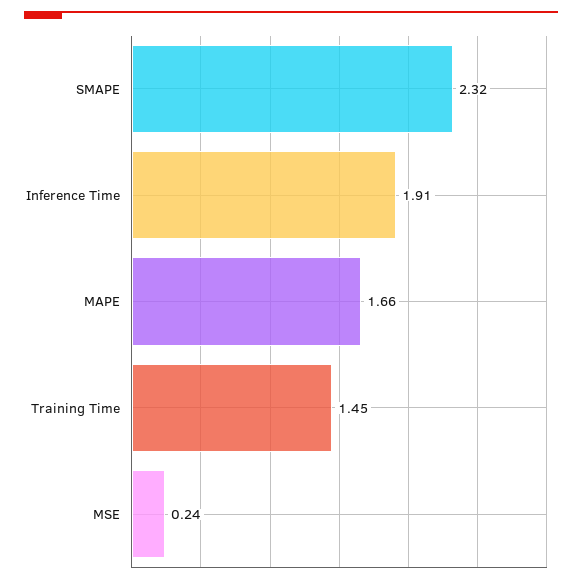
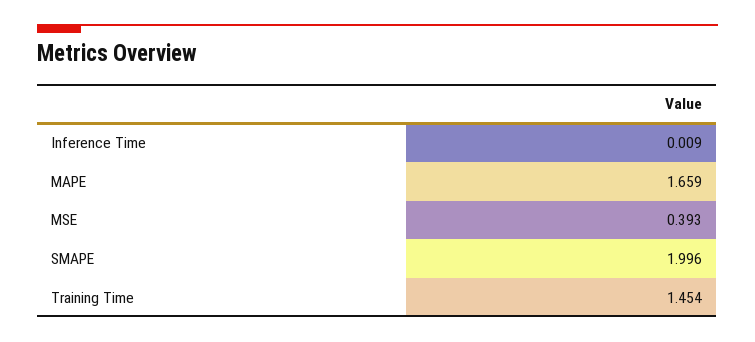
SMAPE: 2.32 -> 1.996
Inference Time: 1.91 -> 0.009
MSE: 0.24 -> 0.393

